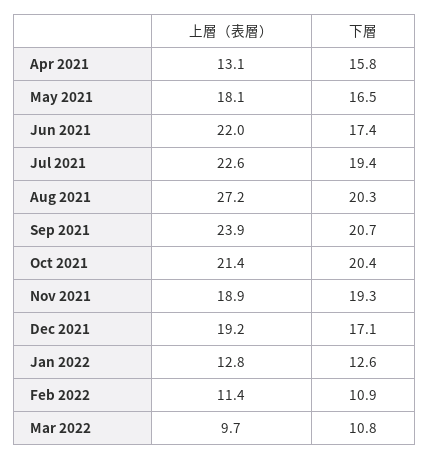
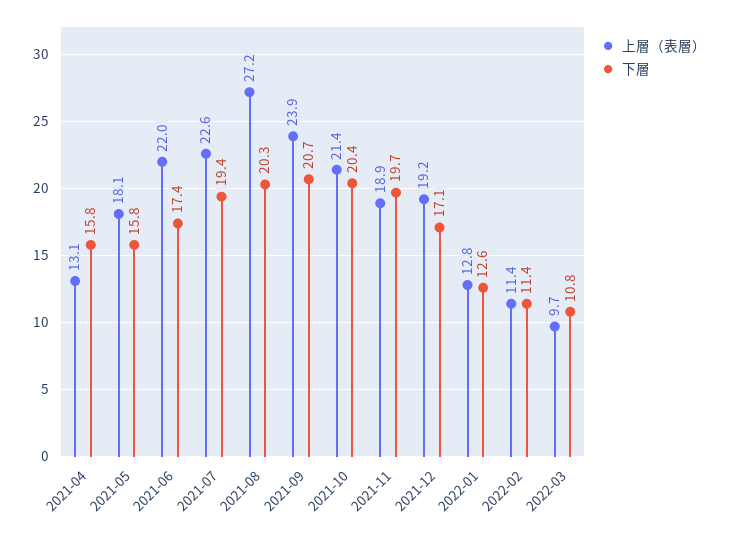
下層, May 2021: 16.5 -> 15.8
下層, Nov 2021: 19.3 -> 19.7
下層, Feb 2022: 10.9 -> 11.4

